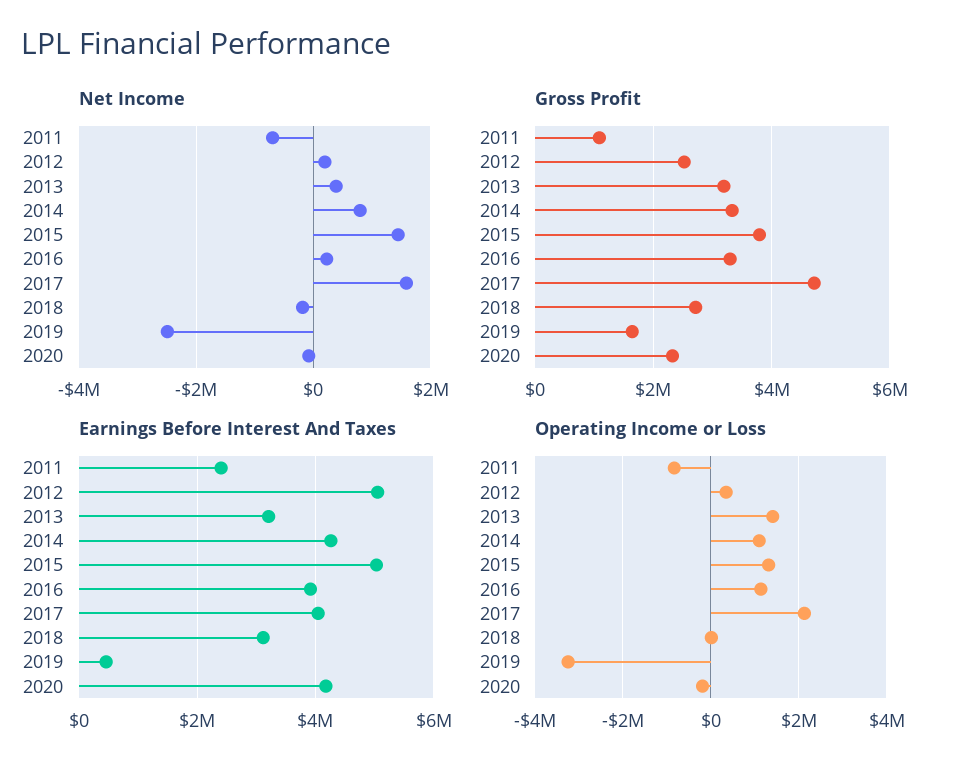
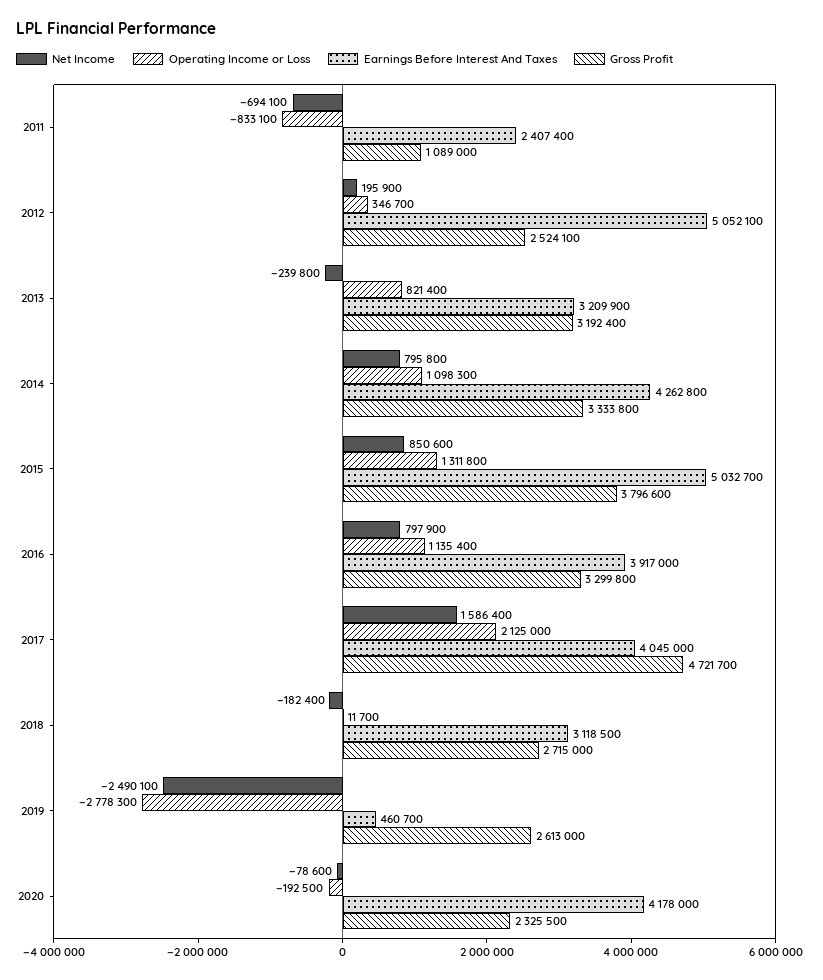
Net Income, 2013: 400000 -> -239800
Net Income, 2015: 1400000 -> 850600
Net Income, 2016: 200000 -> 797900
Gross Profit, 2019: 1600000 -> 2613000
Operating Income or Loss, 2013: 1400000 -> 821400
Operating Income or Loss, 2019: -3200000 -> -2778300

